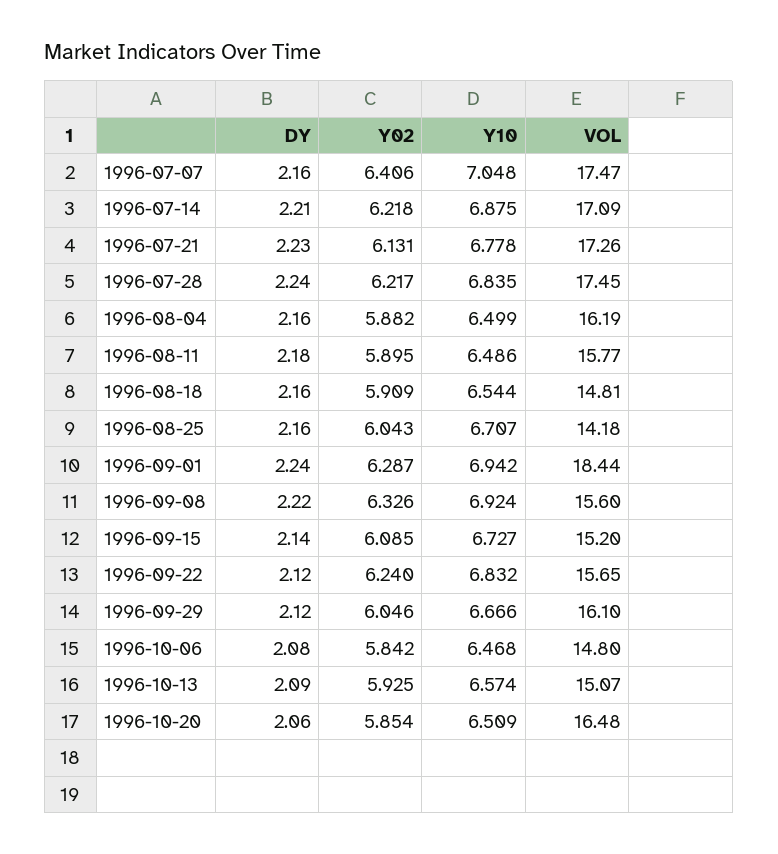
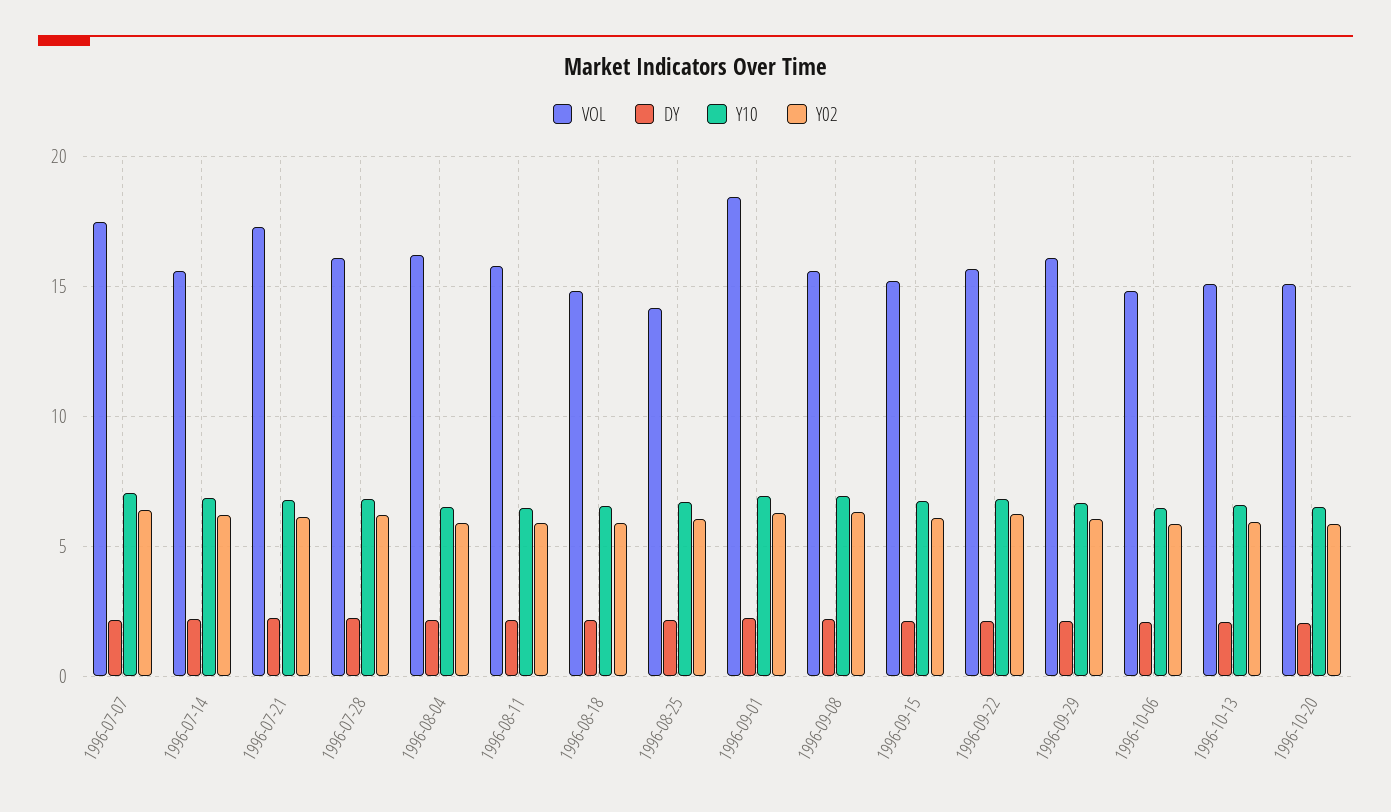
VOL, 1996-07-14: 17.09 -> 15.5
VOL, 1996-07-28: 17.45 -> 16
VOL, 1996-10-20: 16.48 -> 15

